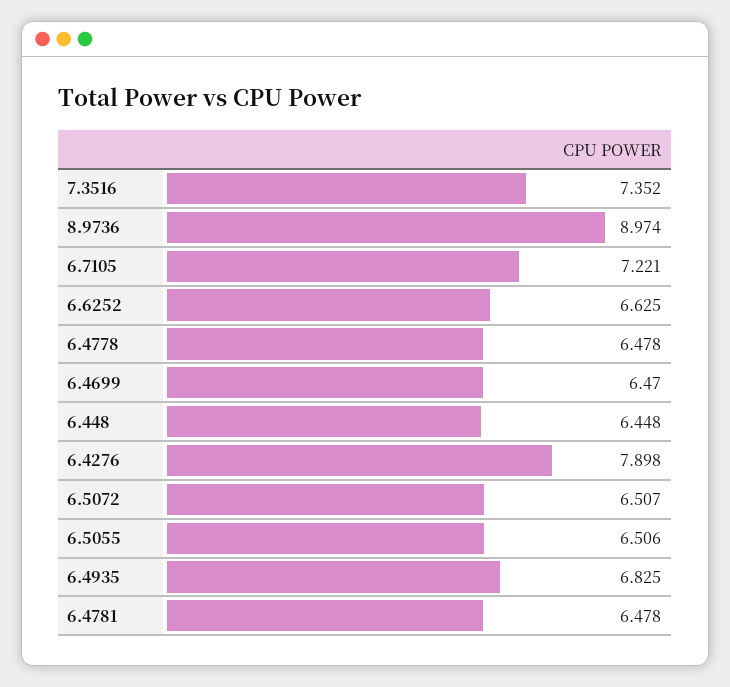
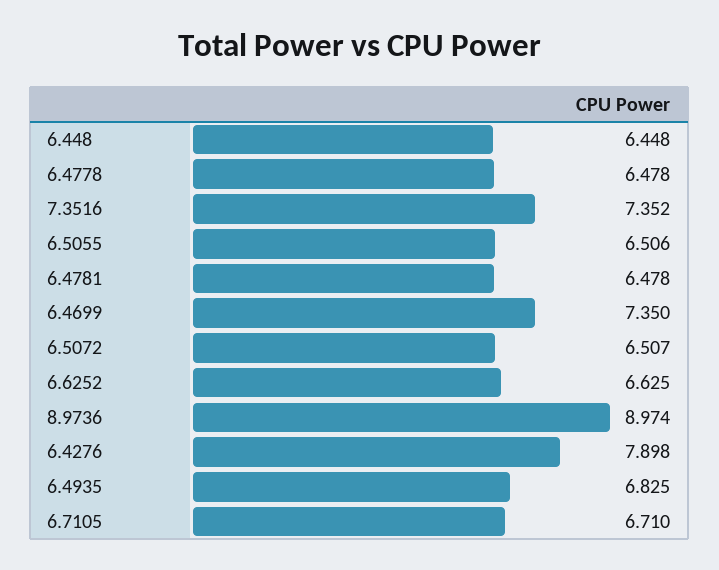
6.7105: 7.221 -> 6.71
6.4699: 6.47 -> 7.35

